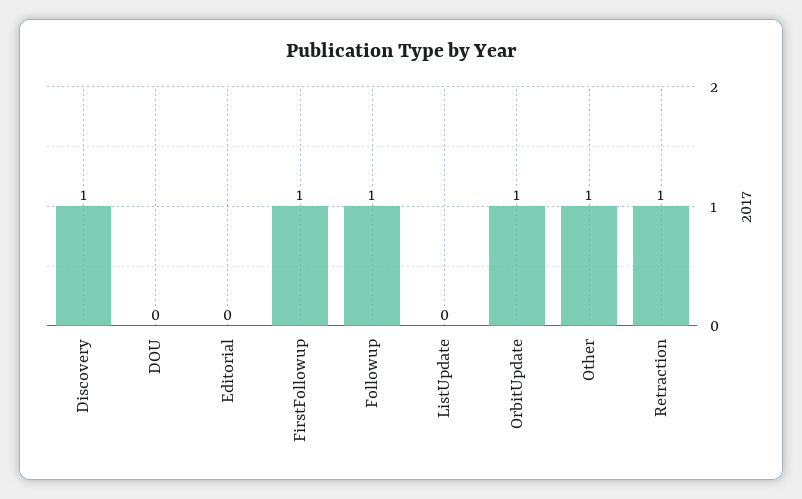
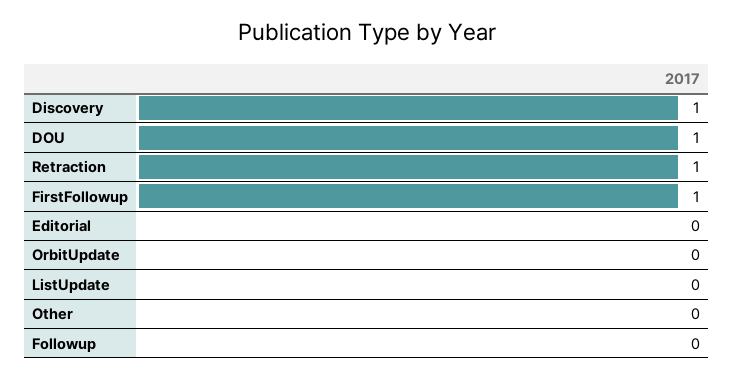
DOU: 0 -> 1
Followup: 1 -> 0
OrbitUpdate: 1 -> 0
Other: 1 -> 0

